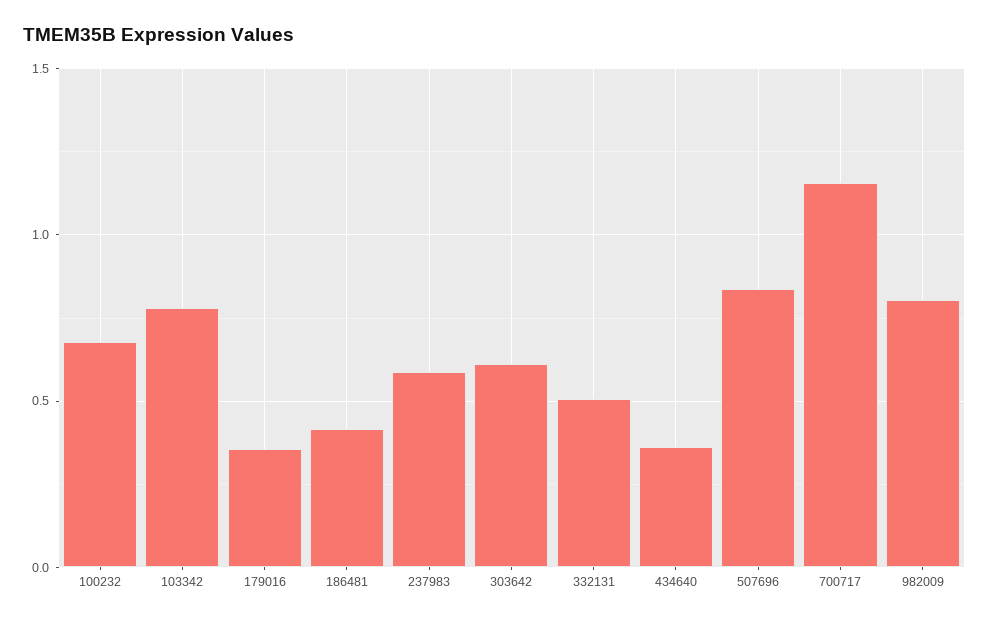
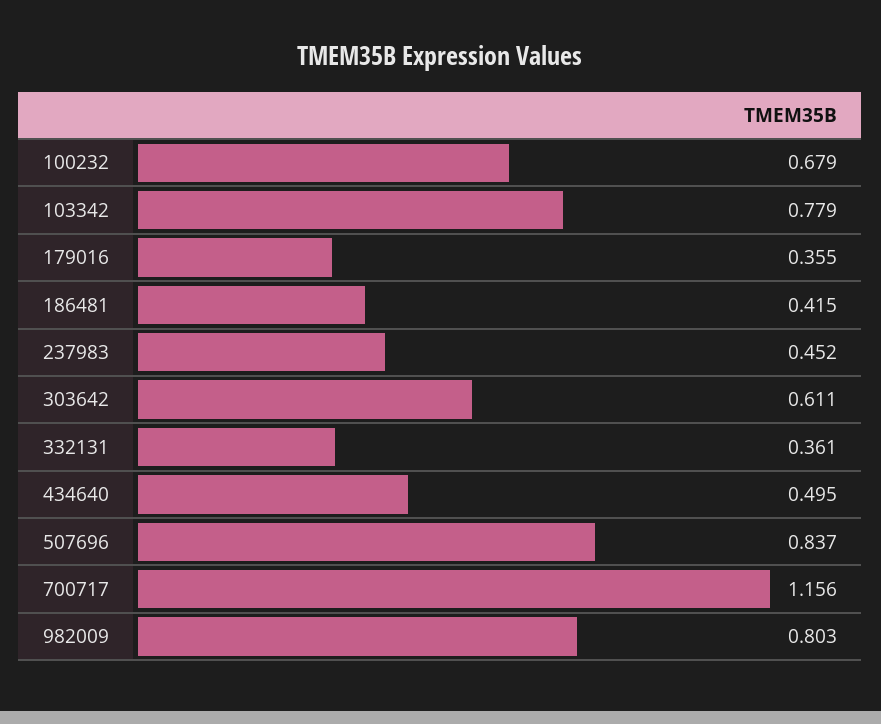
237983: 0.6 -> 0.452
332131: 0.5 -> 0.361
434640: 0.35 -> 0.495

